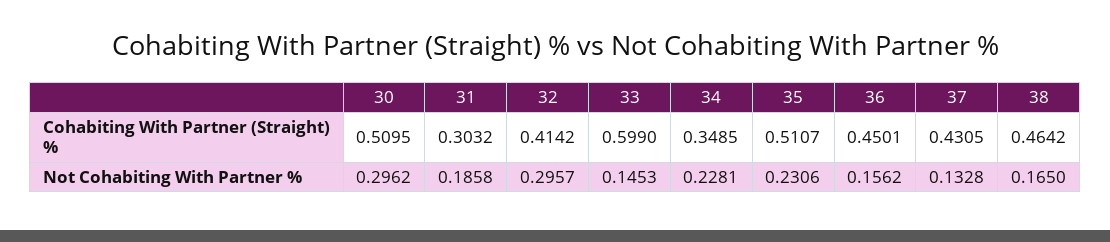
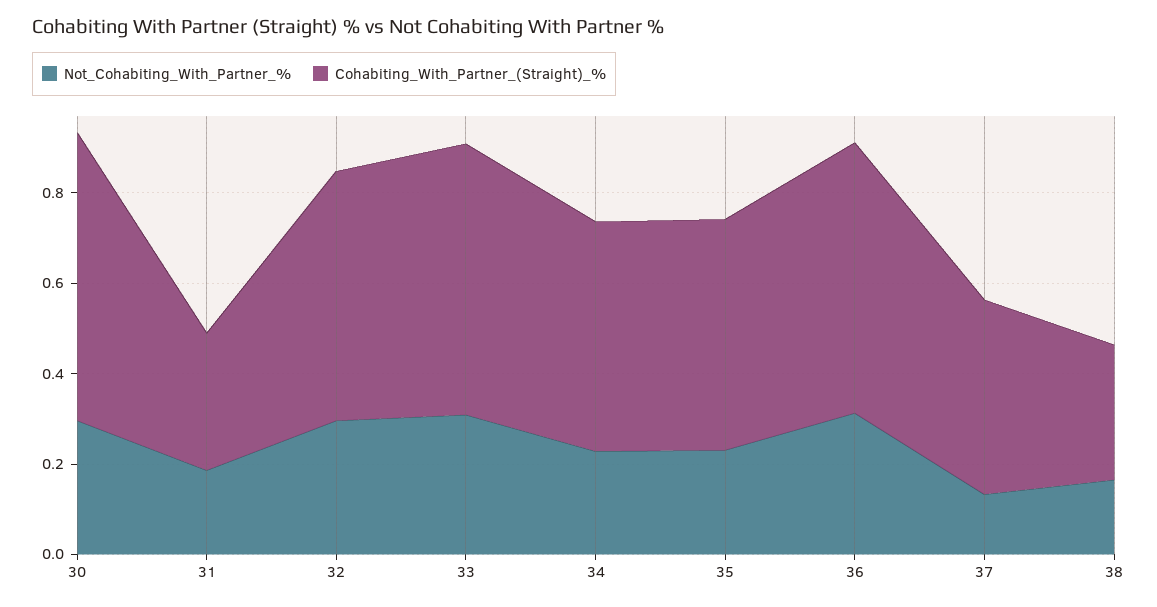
Cohabiting With Partner (Straight) %, 30: 0.5095 -> 0.65
Cohabiting With Partner (Straight) %, 32: 0.4142 -> 0.55
Cohabiting With Partner (Straight) %, 34: 0.3485 -> 0.5
Cohabiting With Partner (Straight) %, 36: 0.4501 -> 0.6
Cohabiting With Partner (Straight) %, 38: 0.4642 -> 0.3
Not Cohabiting With Partner %, 33: 0.1453 -> 0.3
Not Cohabiting With Partner %, 36: 0.1562 -> 0.3

